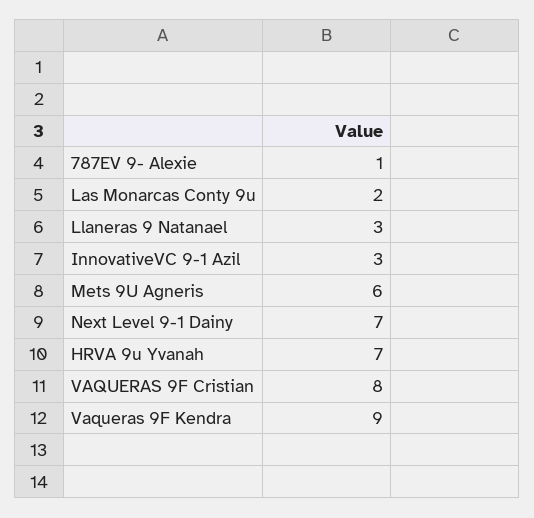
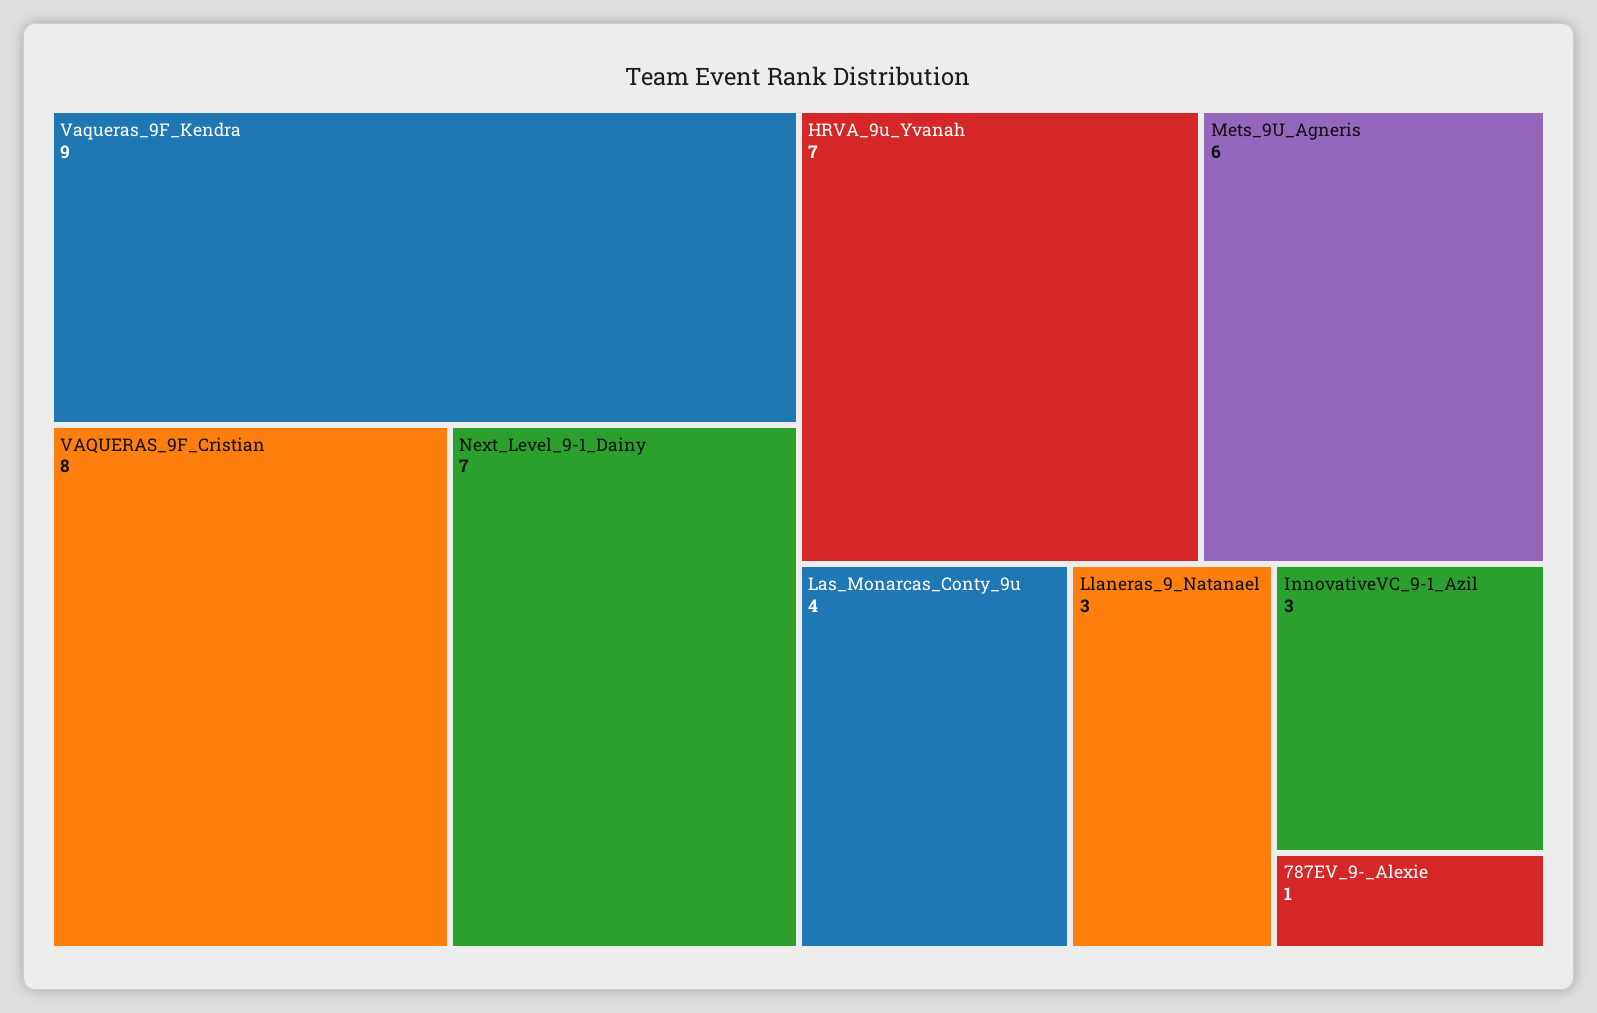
Las Monarcas Conty 9u: 2 -> 4

